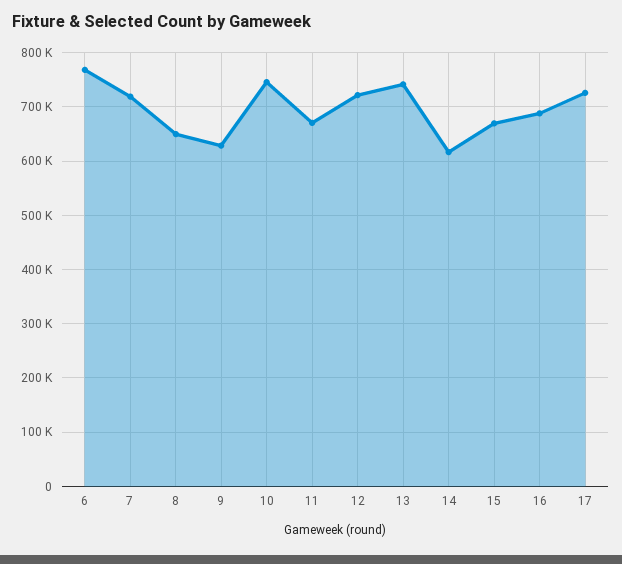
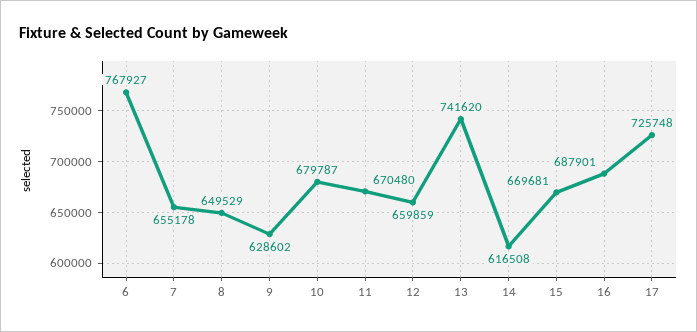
7: 720000 -> 655178
10: 740000 -> 679787
12: 720000 -> 659859

